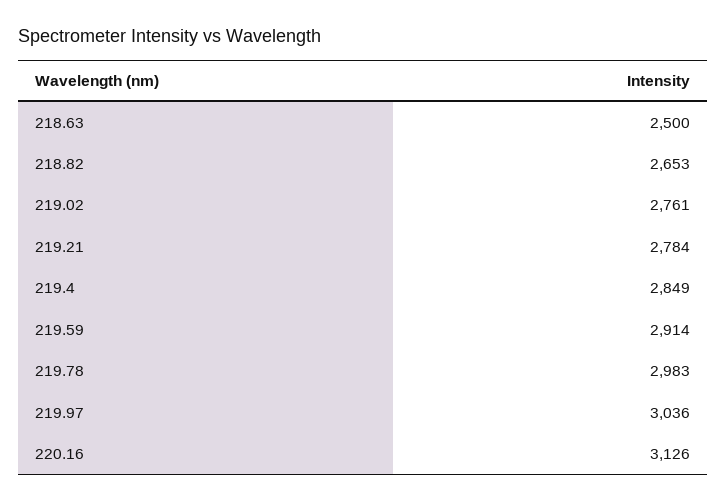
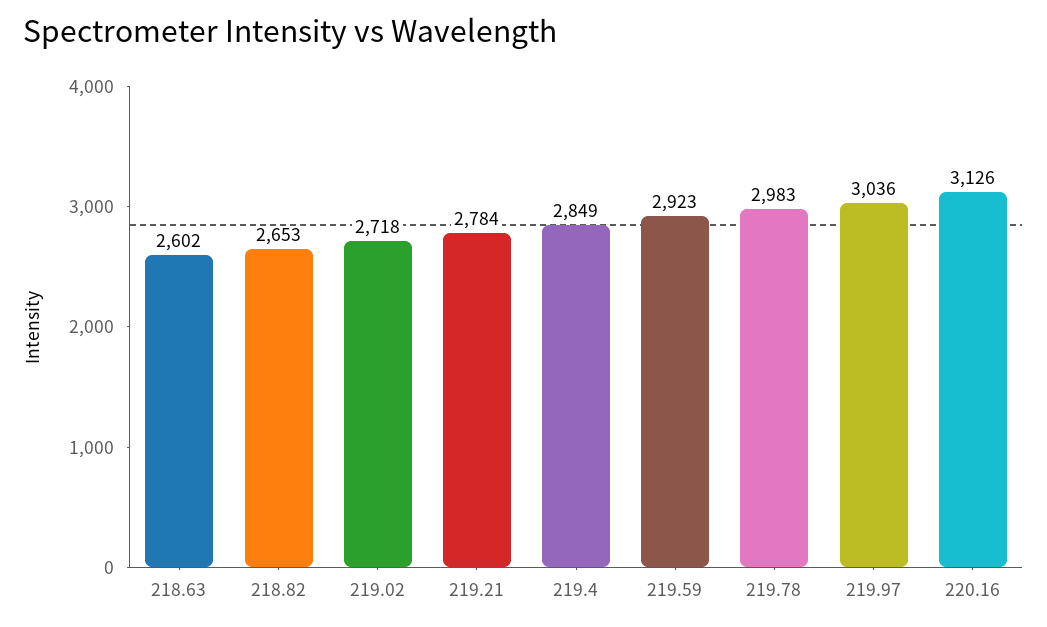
218.63: 2500 -> 2602
219.02: 2761 -> 2718
219.59: 2914 -> 2923

